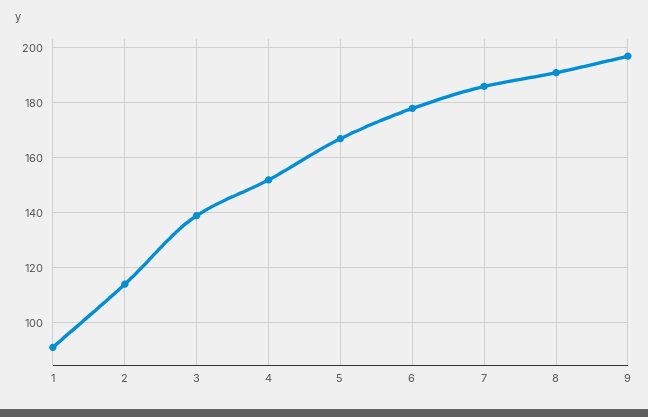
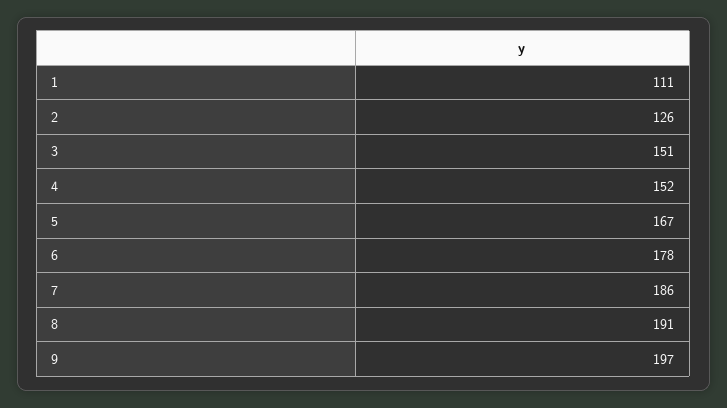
1: 90 -> 111
2: 115 -> 126
3: 140 -> 151

